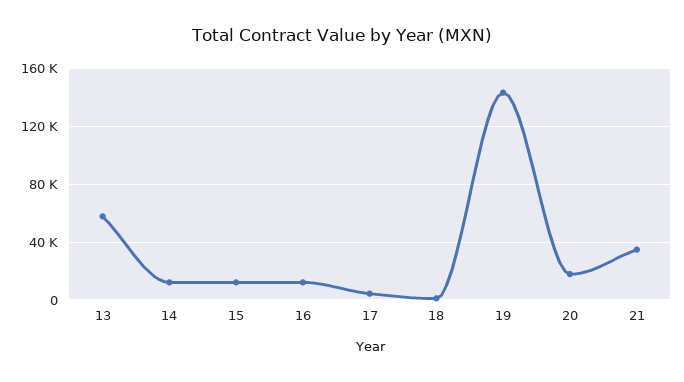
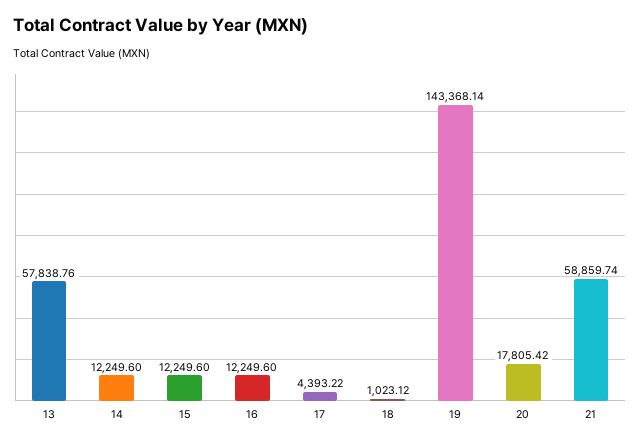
21: 35000 -> 58859.74

